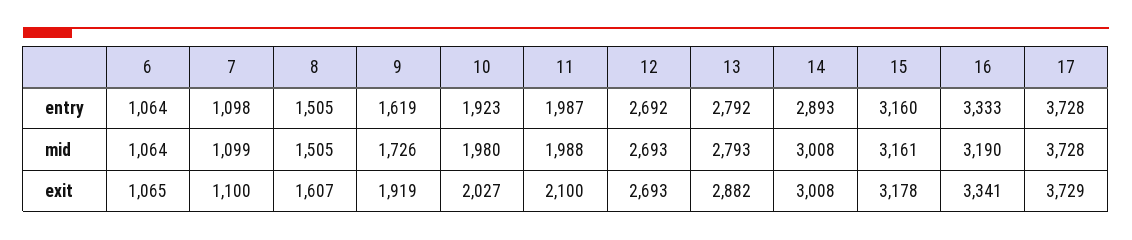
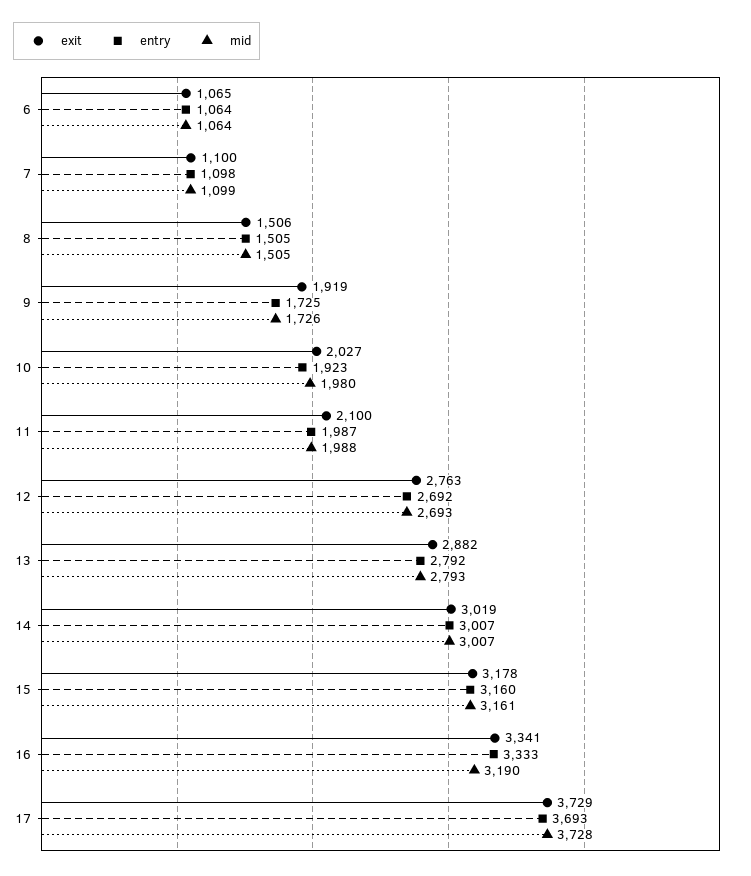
entry, 9: 1619 -> 1725
entry, 14: 2893 -> 3007
entry, 17: 3728 -> 3693
mid, 14: 3008 -> 3007
exit, 8: 1607 -> 1506
exit, 12: 2693 -> 2763
exit, 14: 3008 -> 3019

